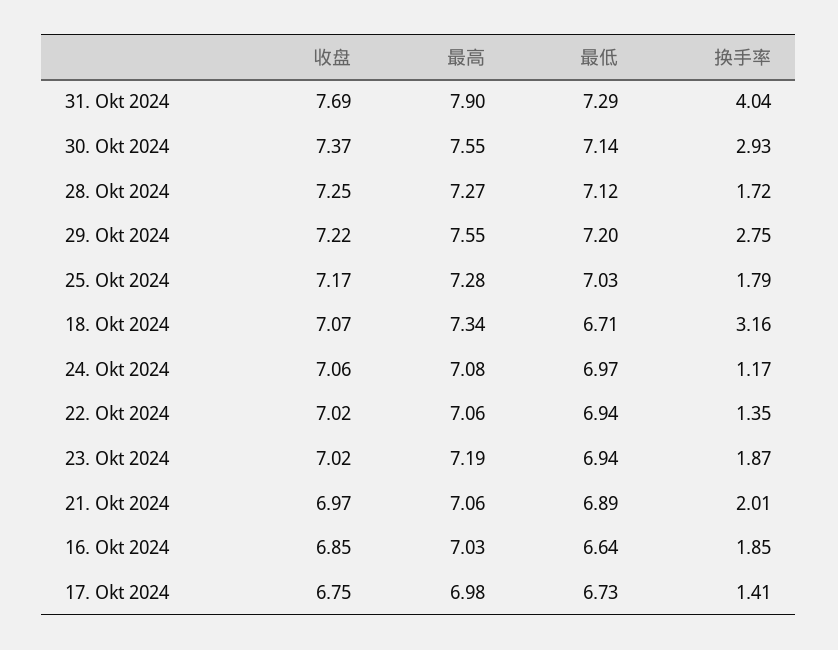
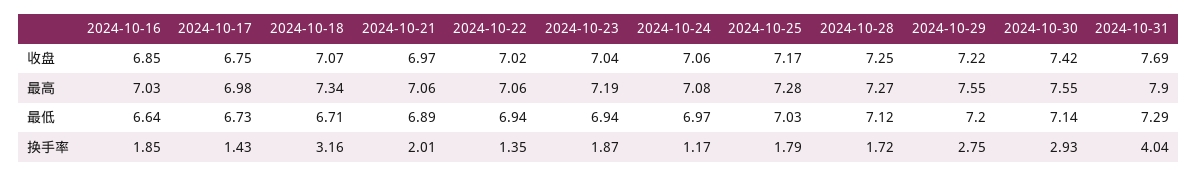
收盘, 30. Okt 2024: 7.37 -> 7.42
收盘, 23. Okt 2024: 7.02 -> 7.04
换手率, 17. Okt 2024: 1.41 -> 1.43

